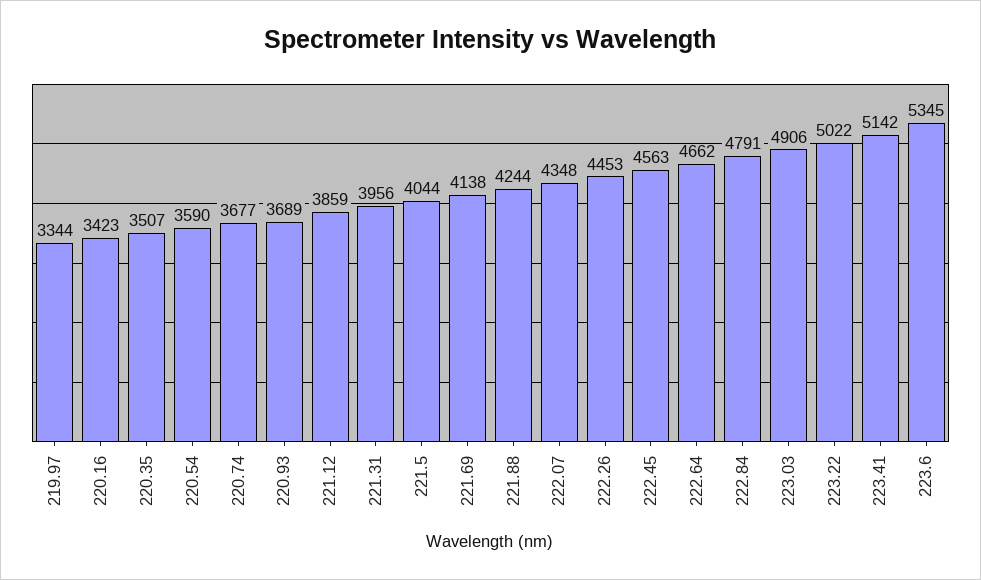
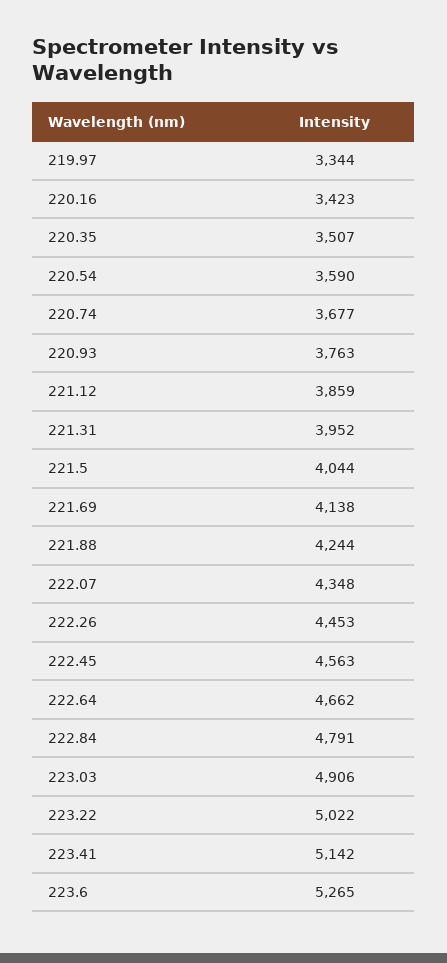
220.93: 3689 -> 3763
221.31: 3956 -> 3952
223.6: 5345 -> 5265

